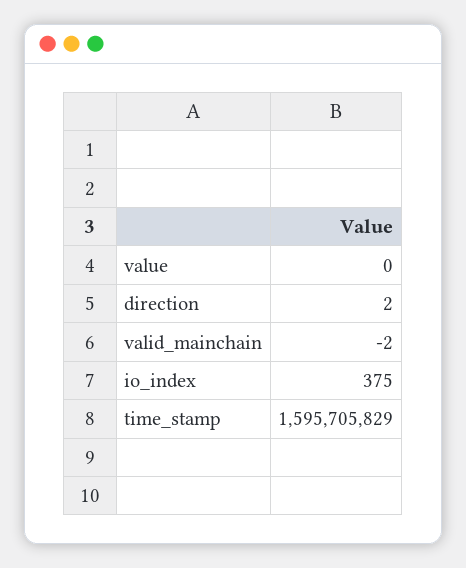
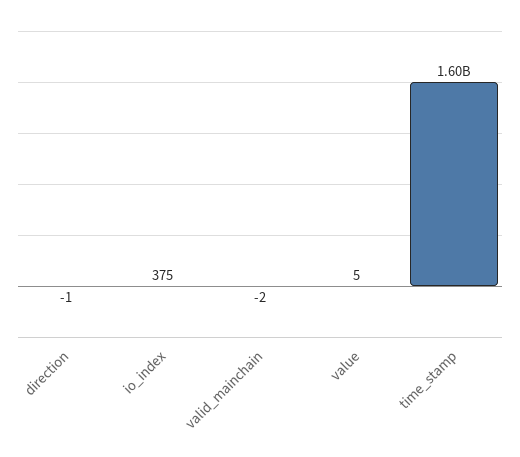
value: 0 -> 5
direction: 2 -> -1

